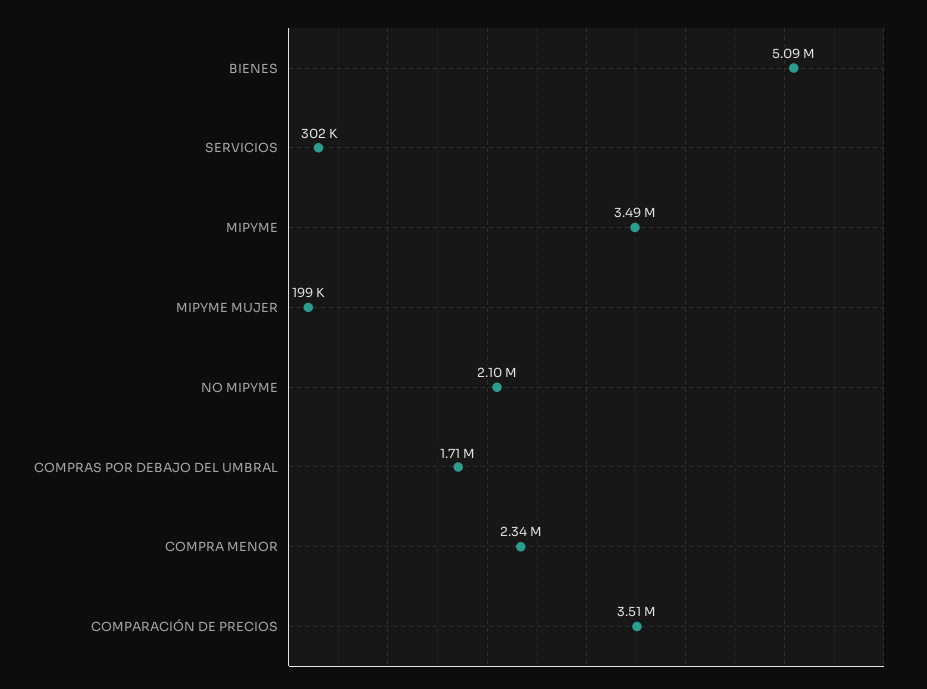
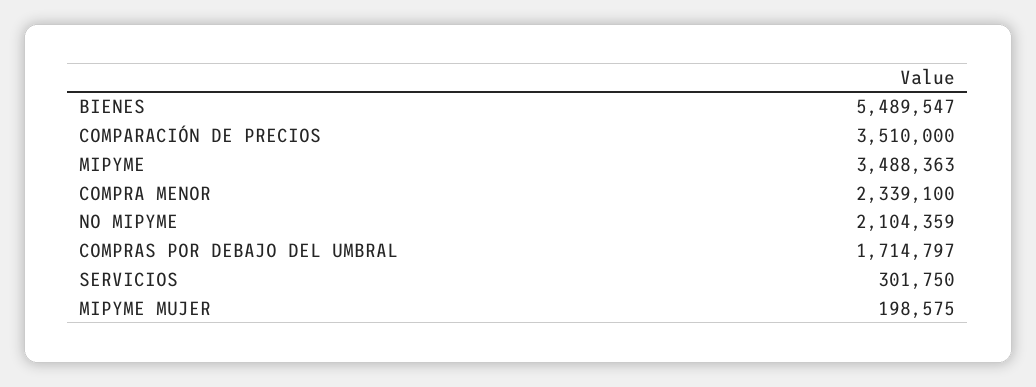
BIENES: 5090000 -> 5489547

